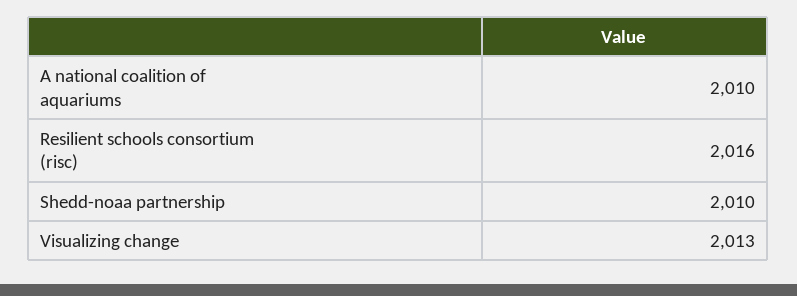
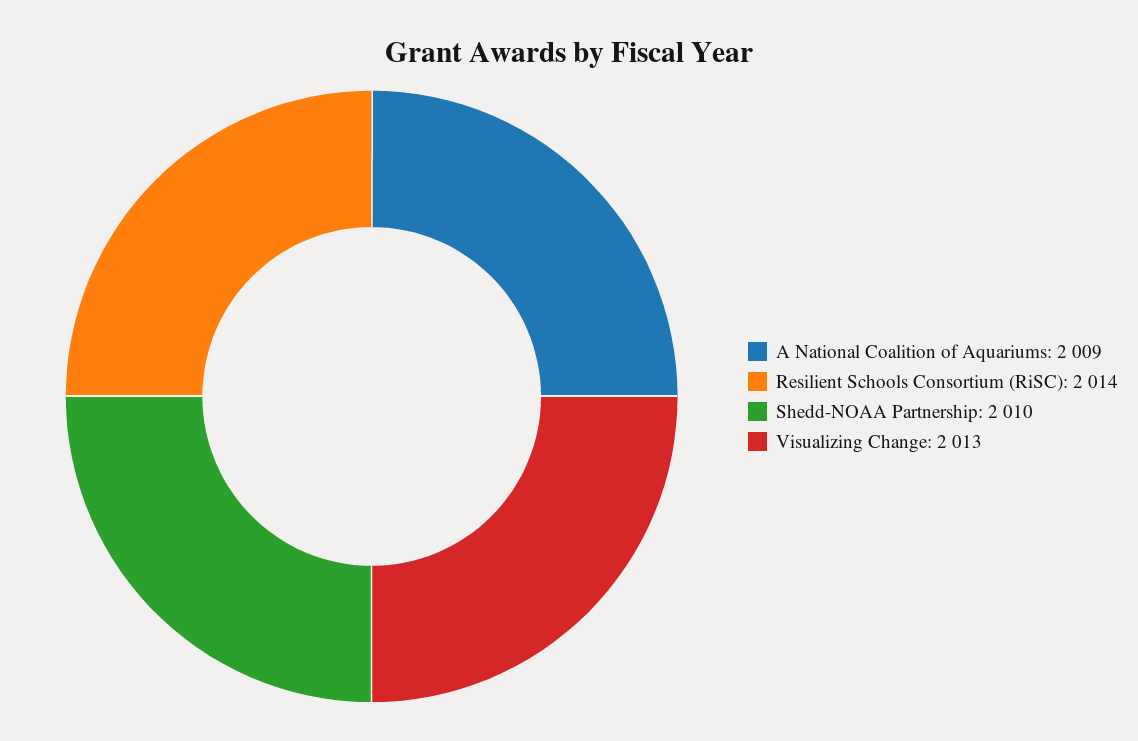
A national coalition of aquariums: 2010 -> 2009
Resilient schools consortium (risc): 2016 -> 2014

